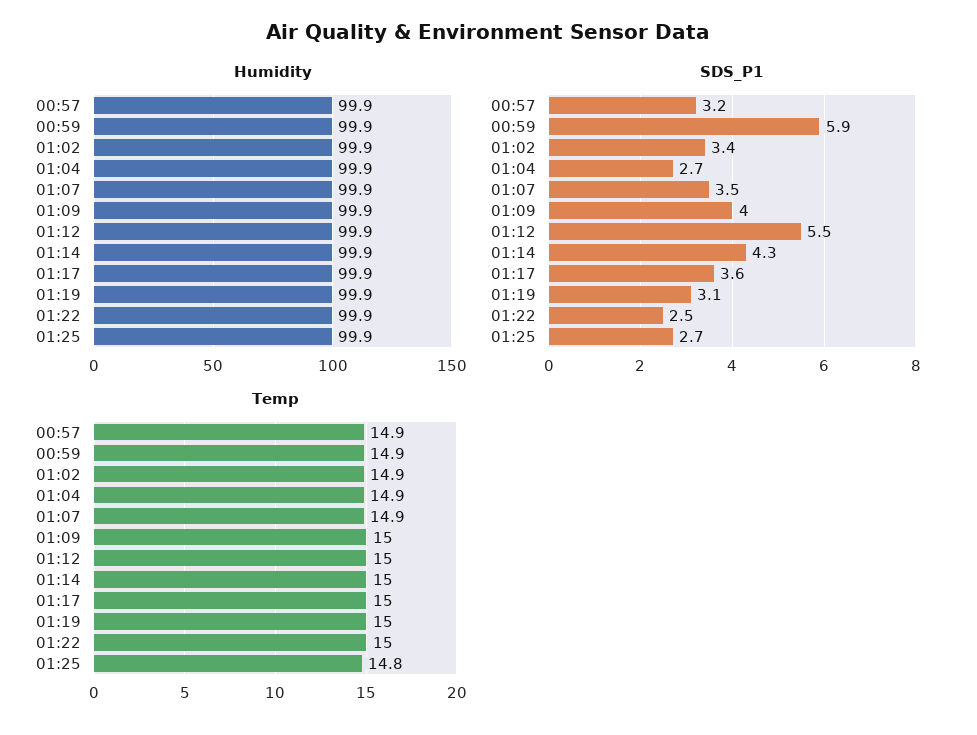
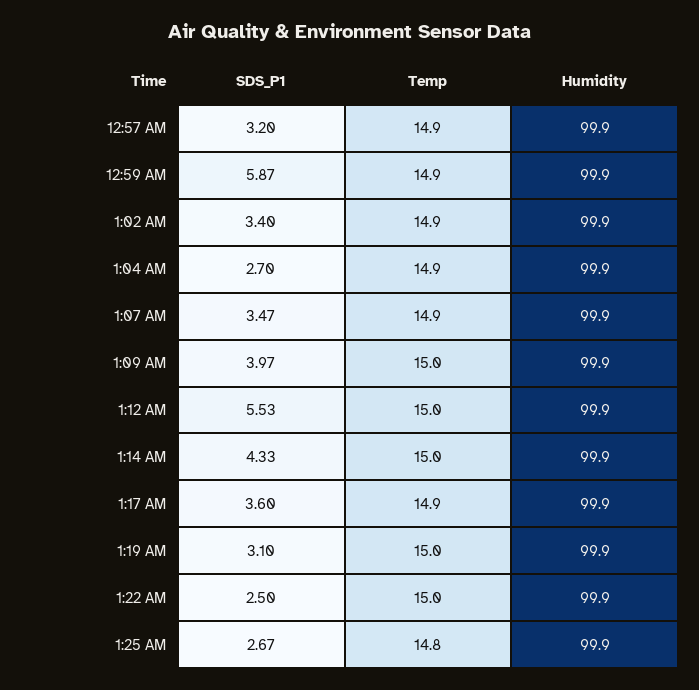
Temp, 01:17: 15 -> 14.9

